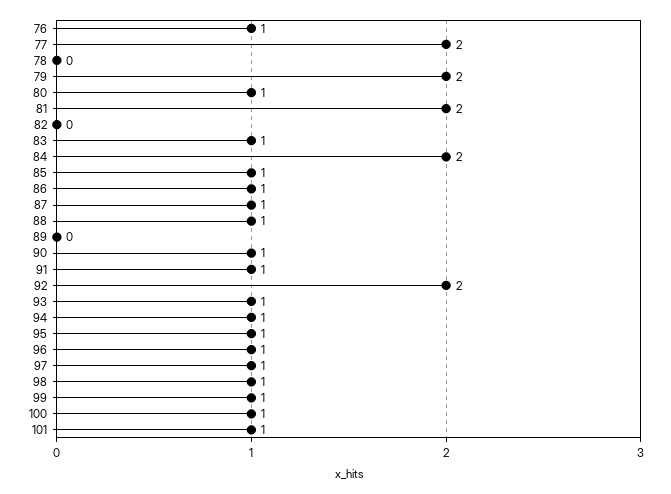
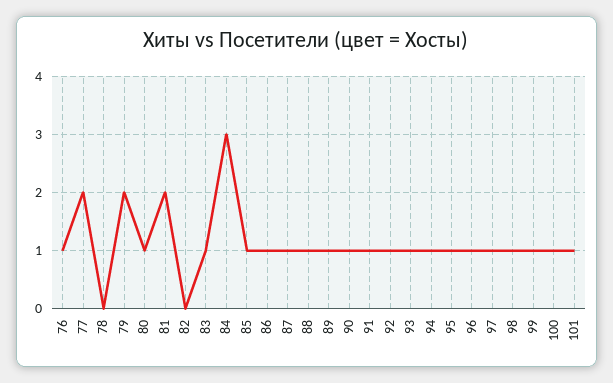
84: 2 -> 3
89: 0 -> 1
92: 2 -> 1

